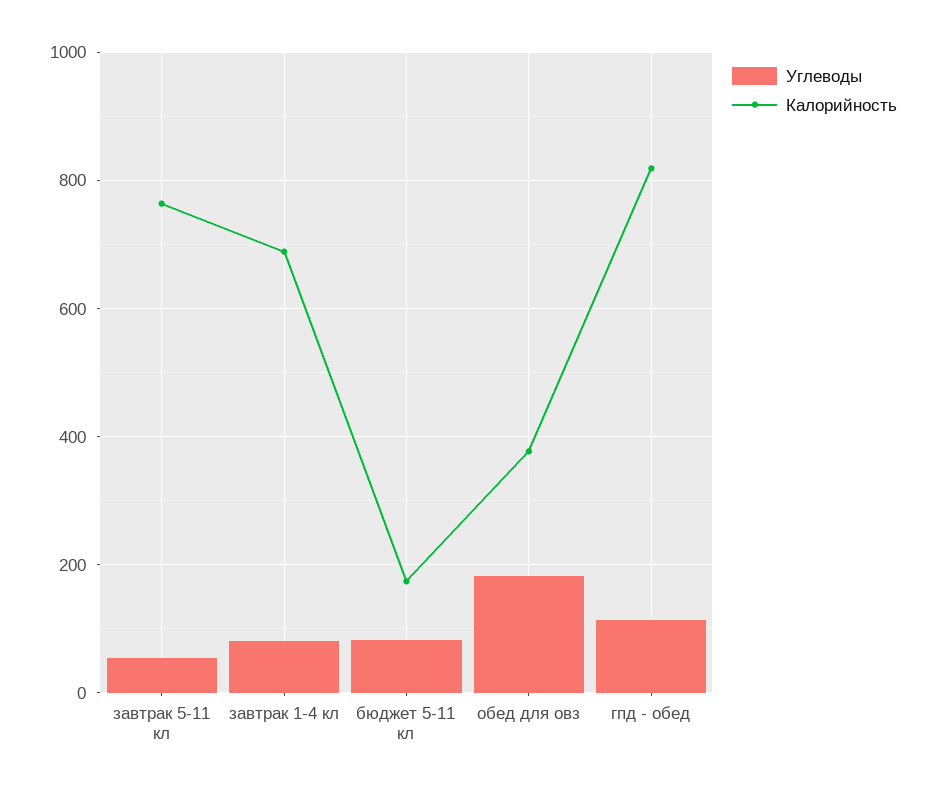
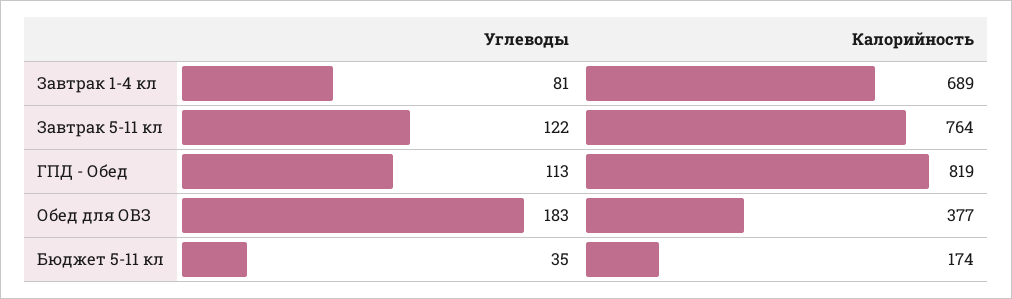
Углеводы, завтрак 5-11 кл: 60 -> 122
Углеводы, бюджет 5-11 кл: 80 -> 35

